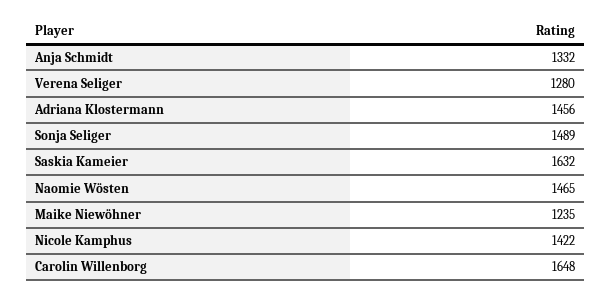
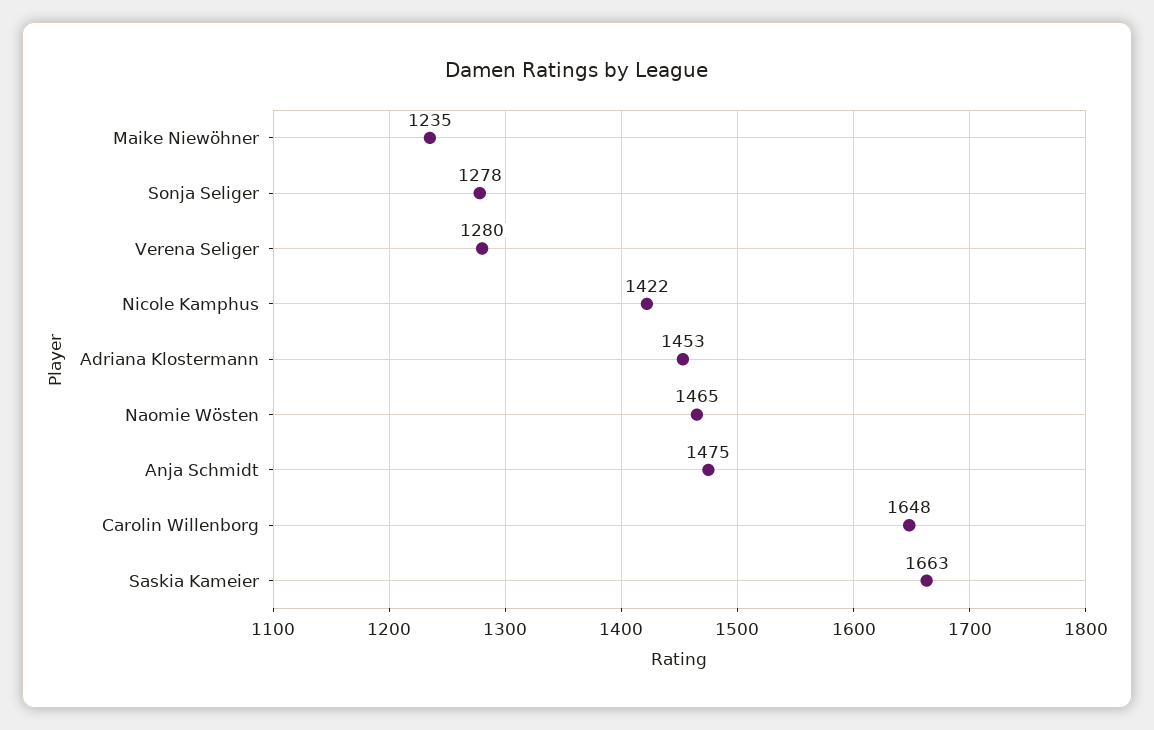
Anja Schmidt: 1332 -> 1475
Adriana Klostermann: 1456 -> 1453
Sonja Seliger: 1489 -> 1278
Saskia Kameier: 1632 -> 1663

